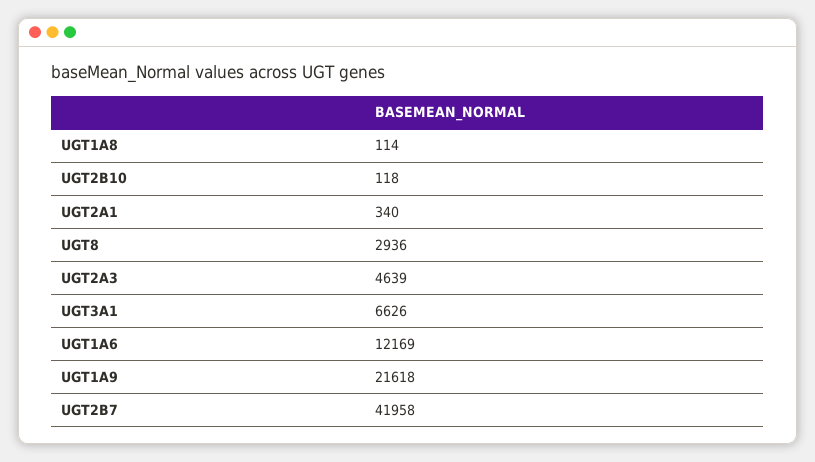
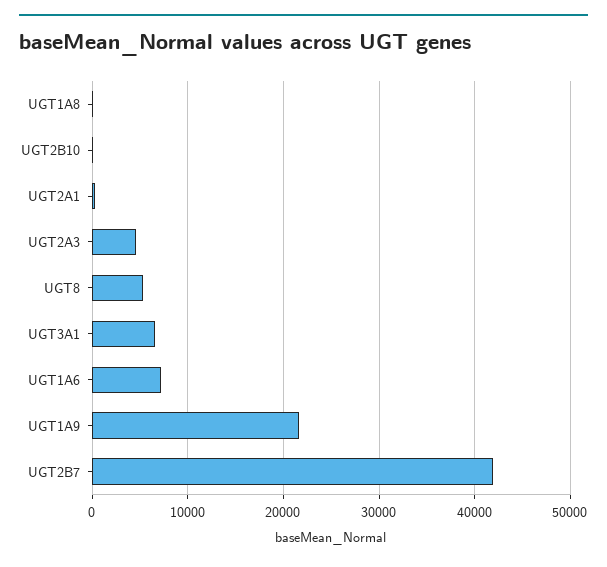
UGT8: 2936 -> 5000
UGT1A6: 12169 -> 7000

